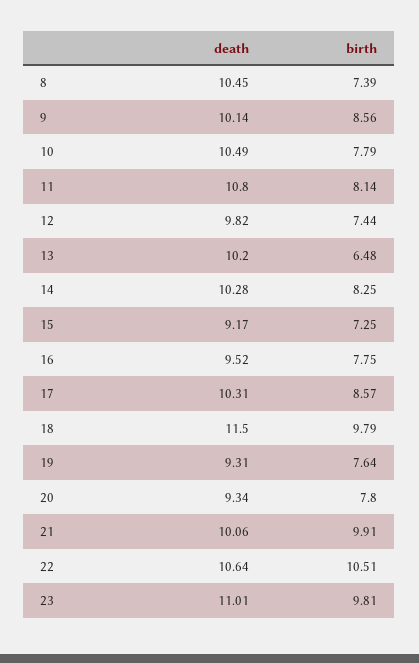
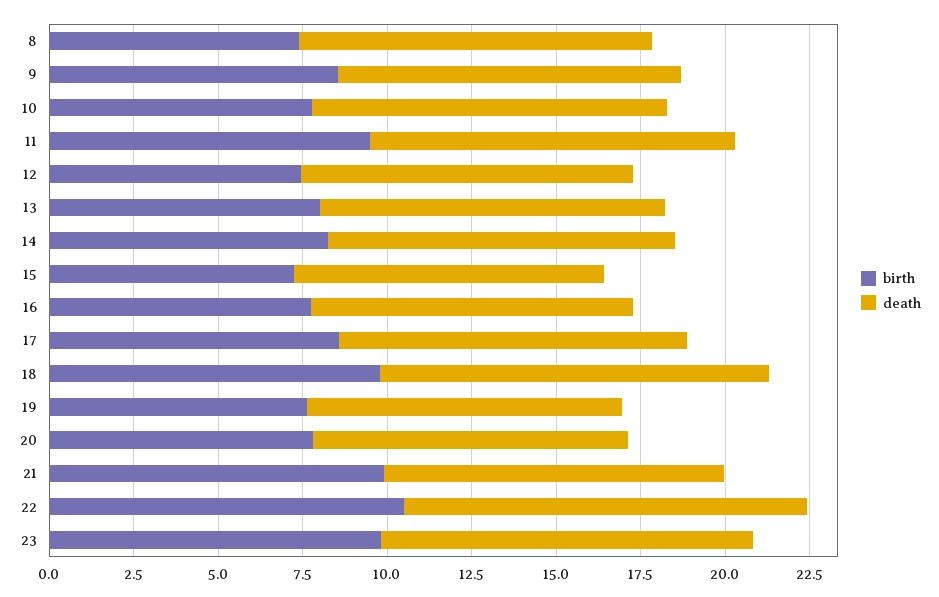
birth, 11: 8.14 -> 9.5
birth, 13: 6.48 -> 8
death, 22: 10.64 -> 12

